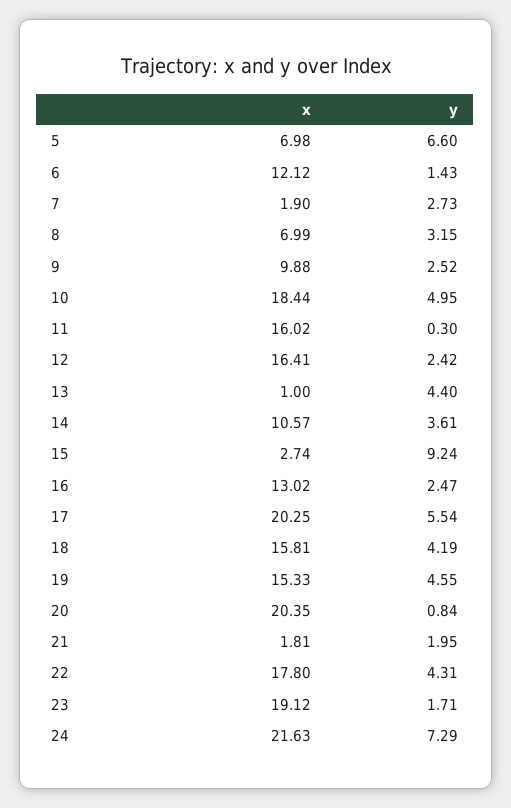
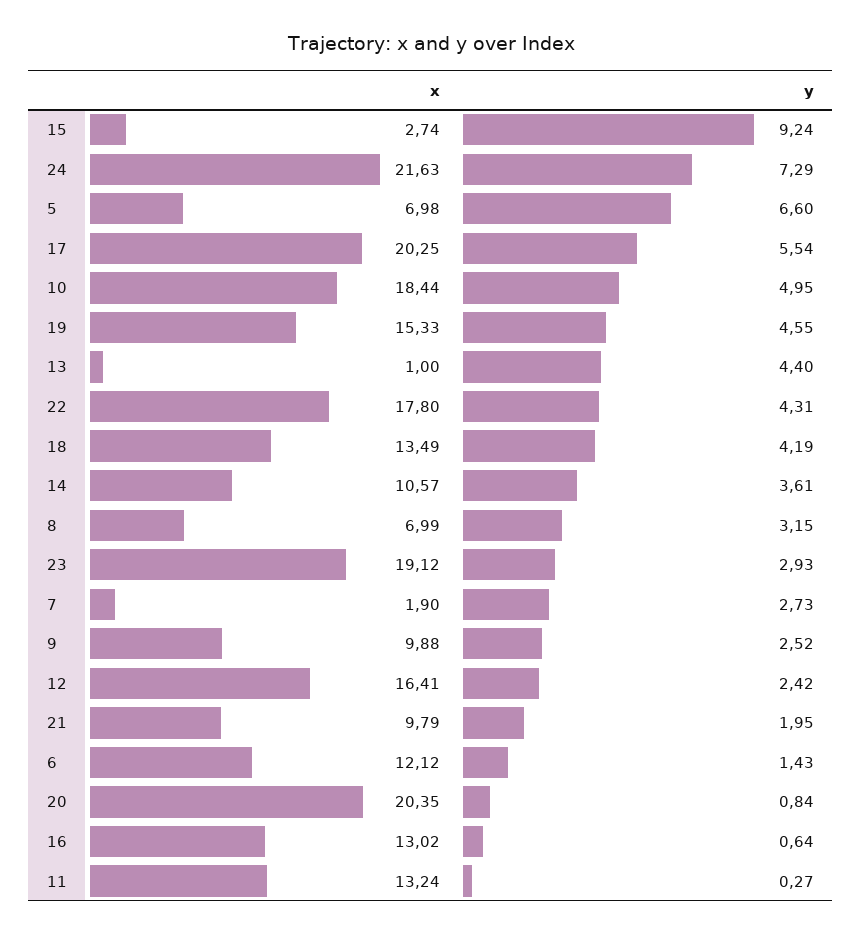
x, 11: 16.02 -> 13.24
y, 11: 0.3 -> 0.27
y, 16: 2.47 -> 0.64
x, 18: 15.81 -> 13.49
x, 21: 1.81 -> 9.79
y, 23: 1.71 -> 2.93

